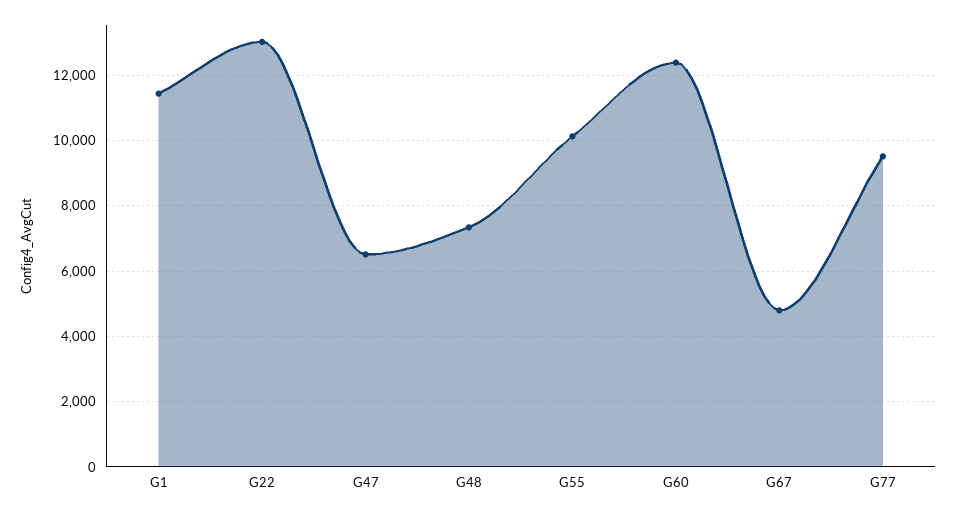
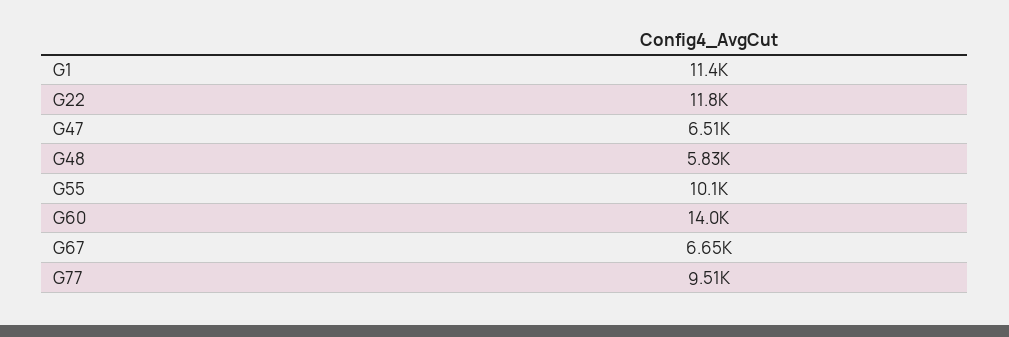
G22: 13000 -> 11800
G48: 7400 -> 5830
G60: 12400 -> 14000
G67: 4800 -> 6650

